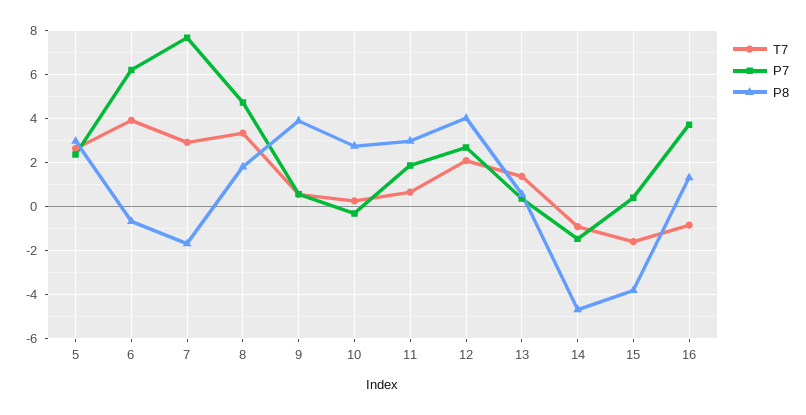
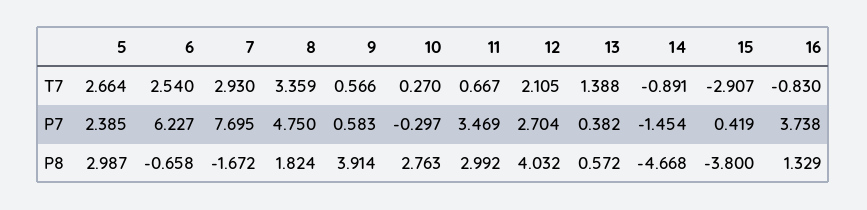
T7, 6: 4 -> 2.54
P7, 11: 2 -> 3.469
T7, 15: -1.5 -> -2.907

